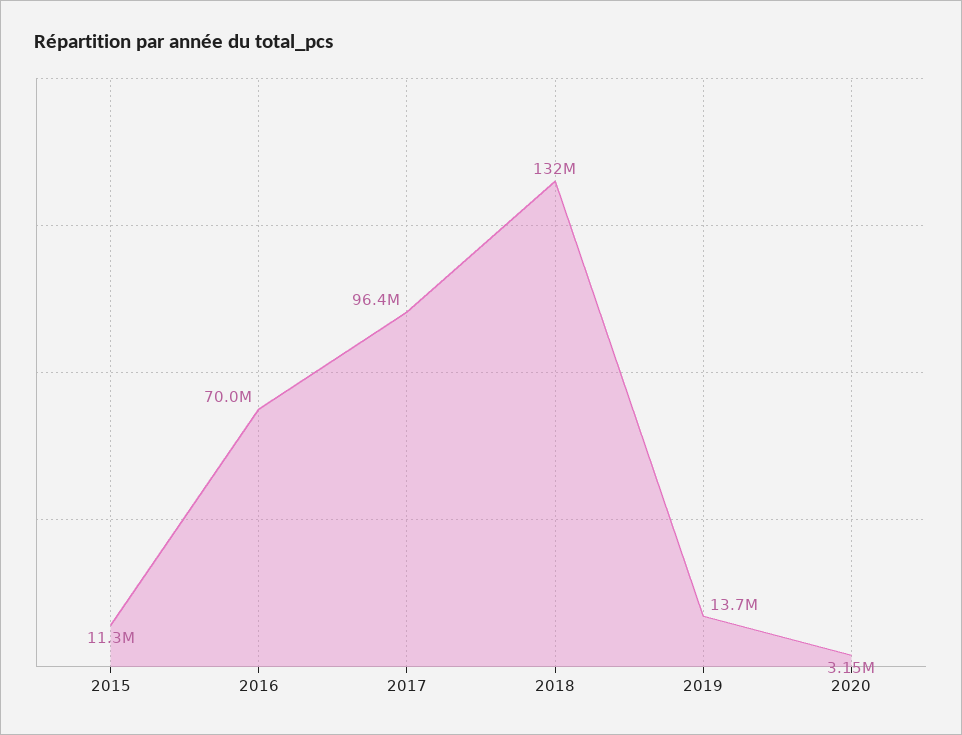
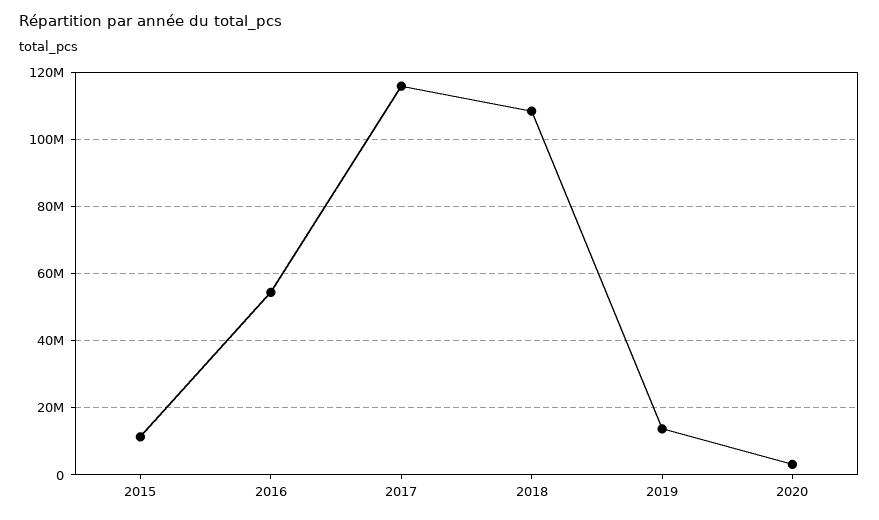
2016: 70000000 -> 54000000
2017: 96400000 -> 116000000
2018: 132000000 -> 108000000

